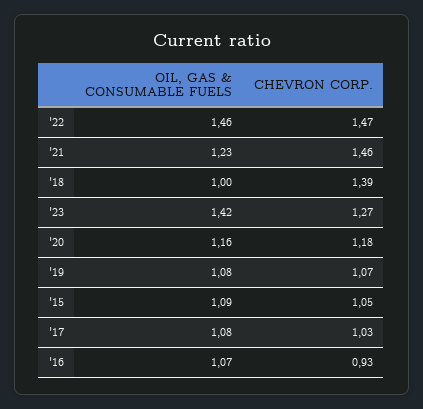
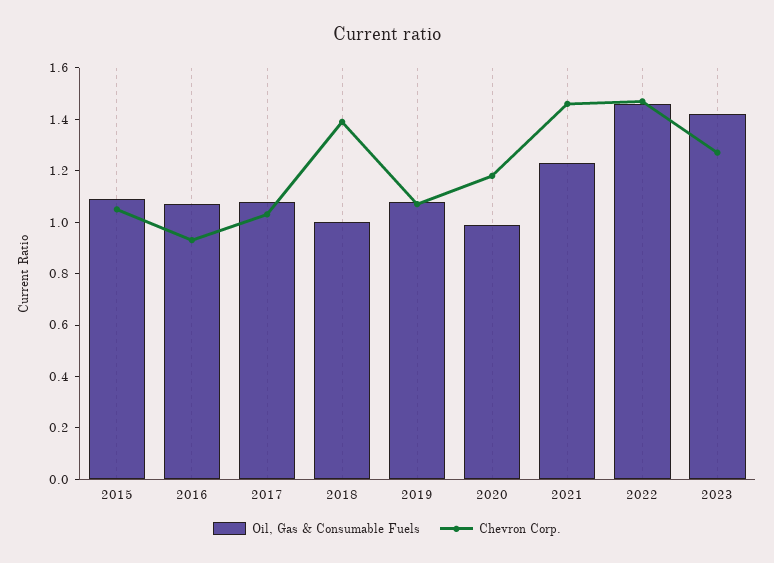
OIL, GAS & CONSUMABLE FUELS, '20: 1.16 -> 1

